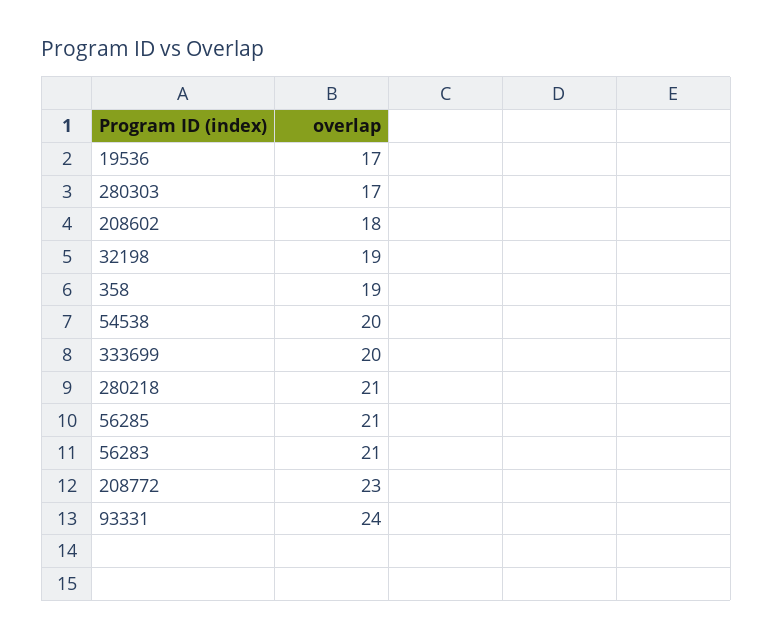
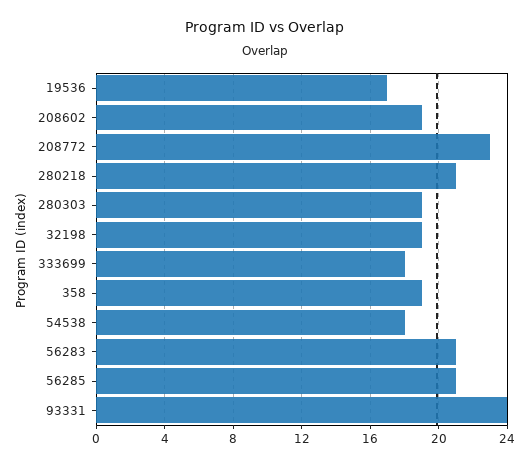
280303: 17 -> 19
208602: 18 -> 19
54538: 20 -> 18
333699: 20 -> 18

